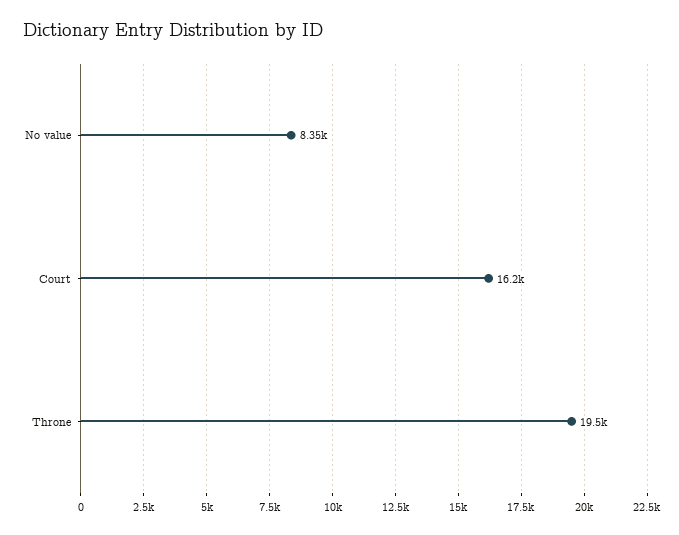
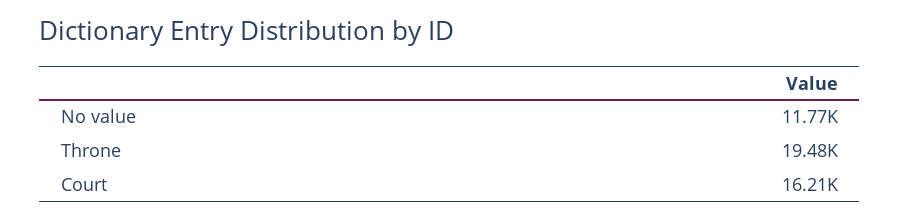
No value: 8350 -> 11770

